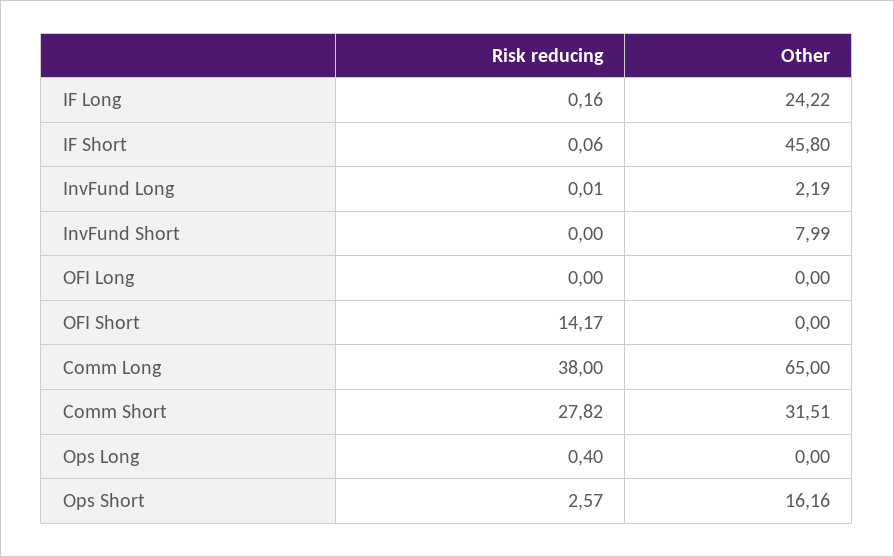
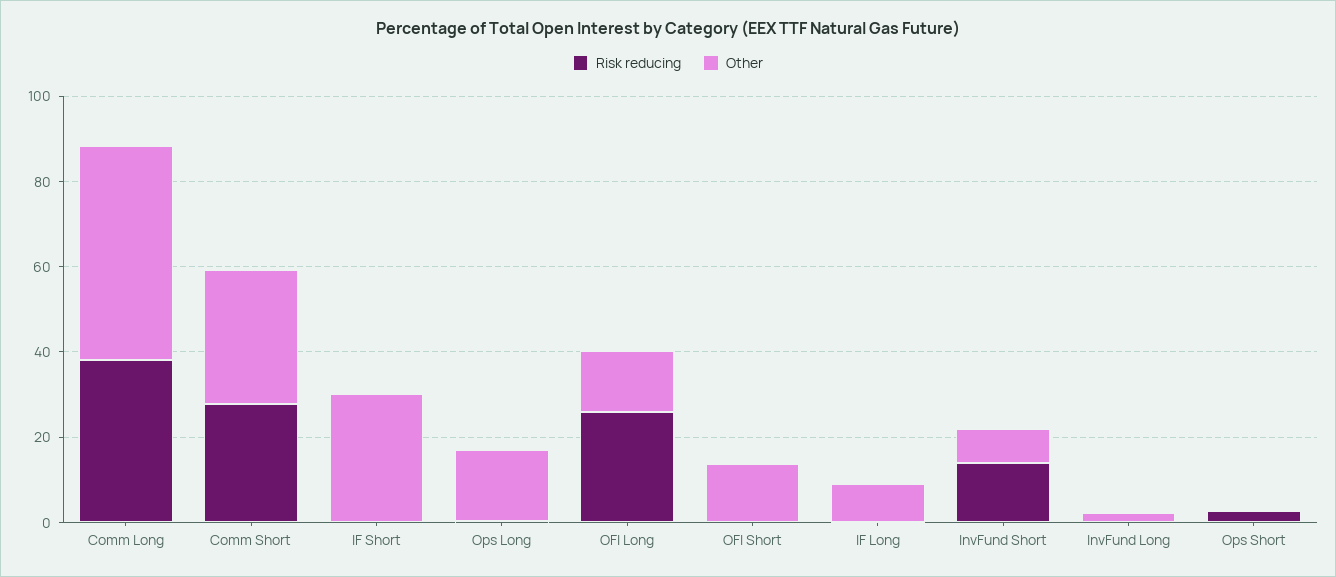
Other, IF Long: 24.22 -> 10
Other, IF Short: 45.8 -> 30
Risk reducing, InvFund Short: 0 -> 15
Risk reducing, OFI Long: 0 -> 25
Other, OFI Long: 0 -> 15
Risk reducing, OFI Short: 14.17 -> 0
Other, OFI Short: 0 -> 15
Other, Comm Long: 65 -> 50
Other, Ops Long: 0 -> 15
Other, Ops Short: 16.16 -> 0

